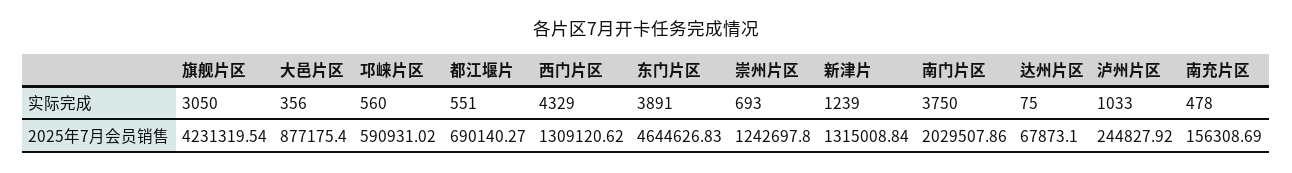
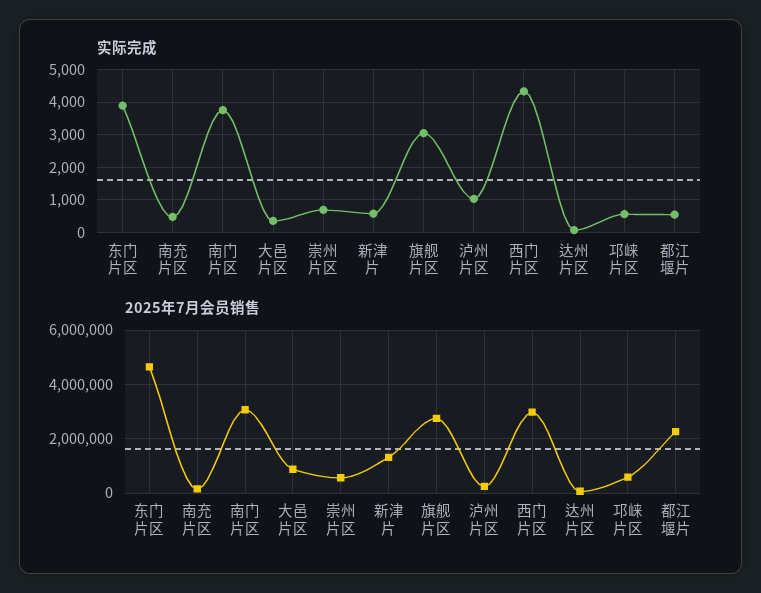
实际完成, 新津片: 1239 -> 600
2025年7月会员销售, 旗舰片区: 4231319.54 -> 2750000
2025年7月会员销售, 都江堰片: 690140.27 -> 2250000
2025年7月会员销售, 西门片区: 1309120.62 -> 3000000
2025年7月会员销售, 崇州片区: 1242697.8 -> 500000
2025年7月会员销售, 南门片区: 2029507.86 -> 3000000

